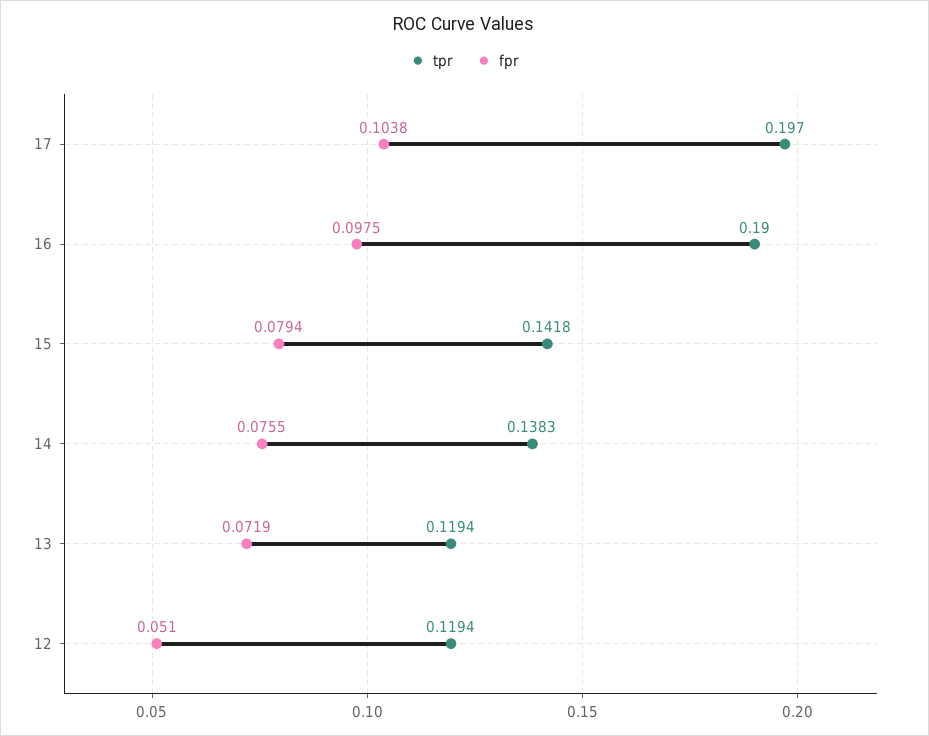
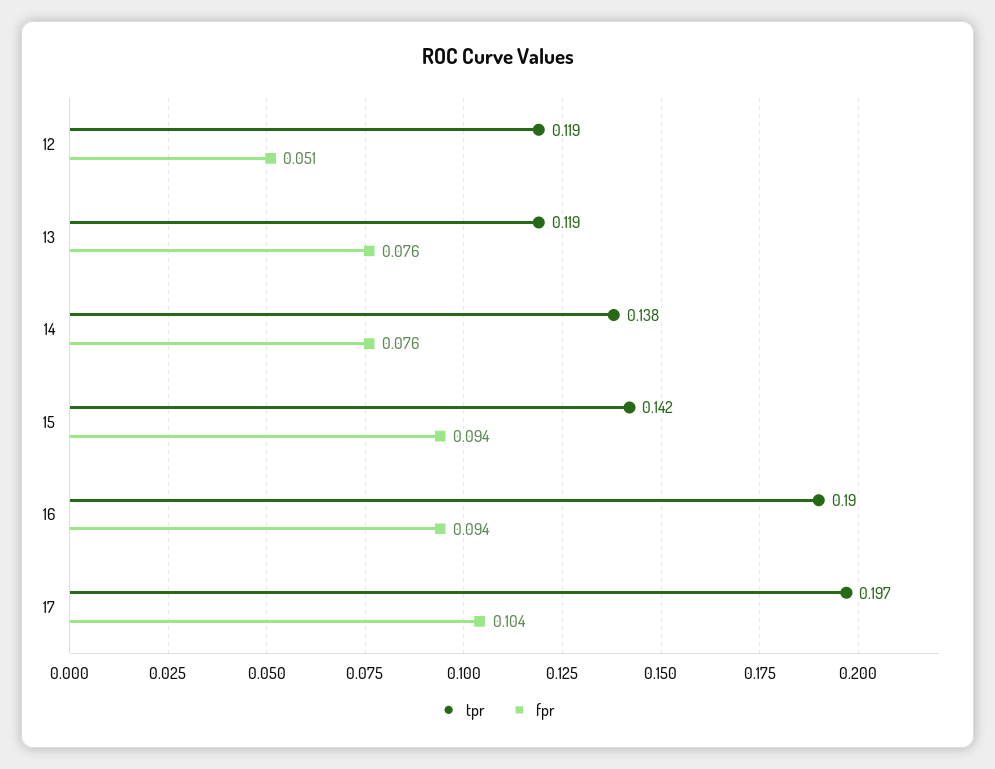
fpr, 16: 0.0975 -> 0.094
fpr, 15: 0.0794 -> 0.094
fpr, 13: 0.0719 -> 0.076

